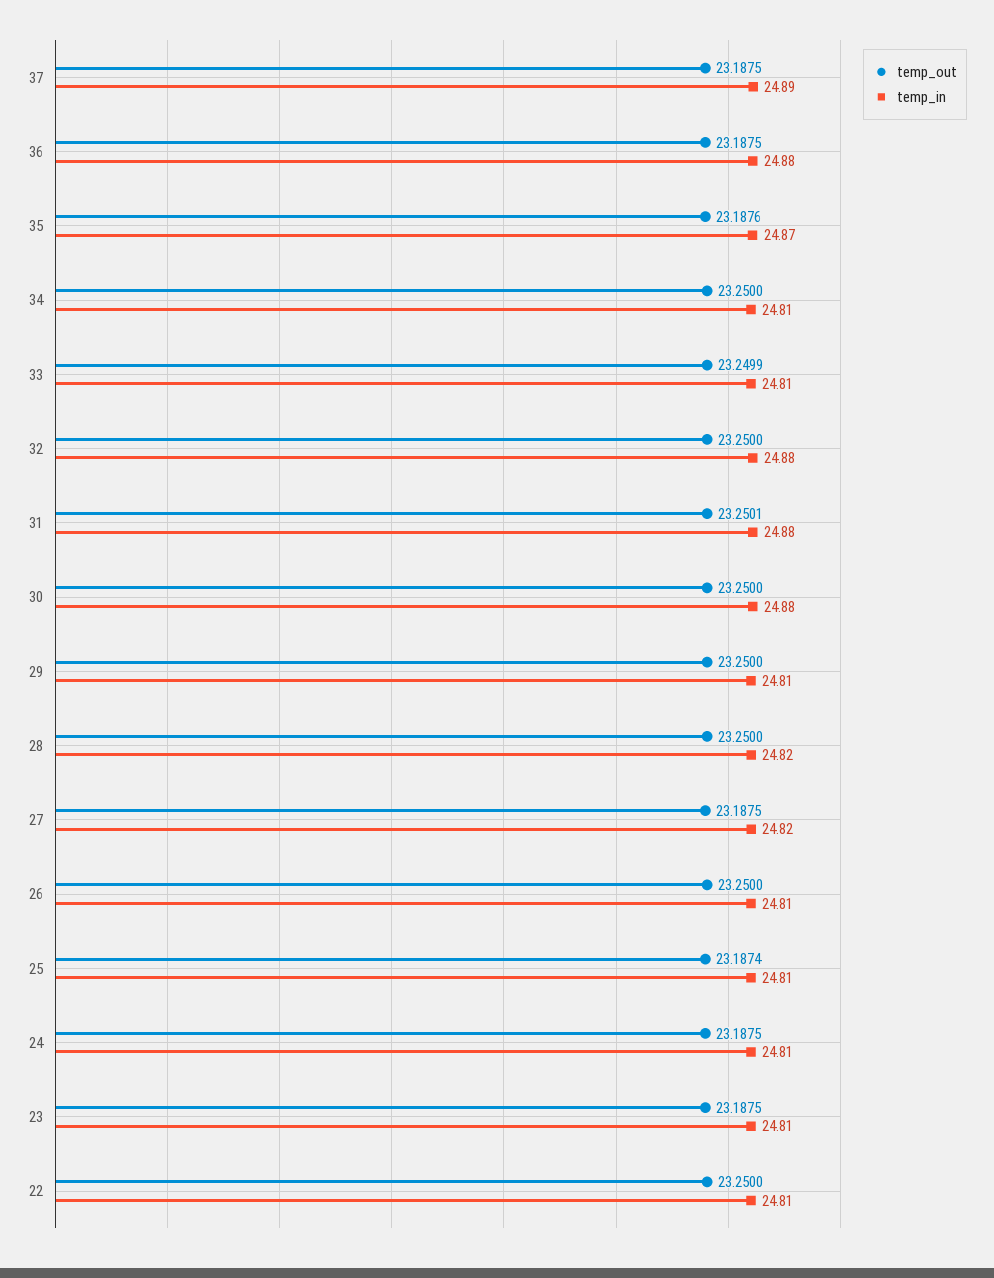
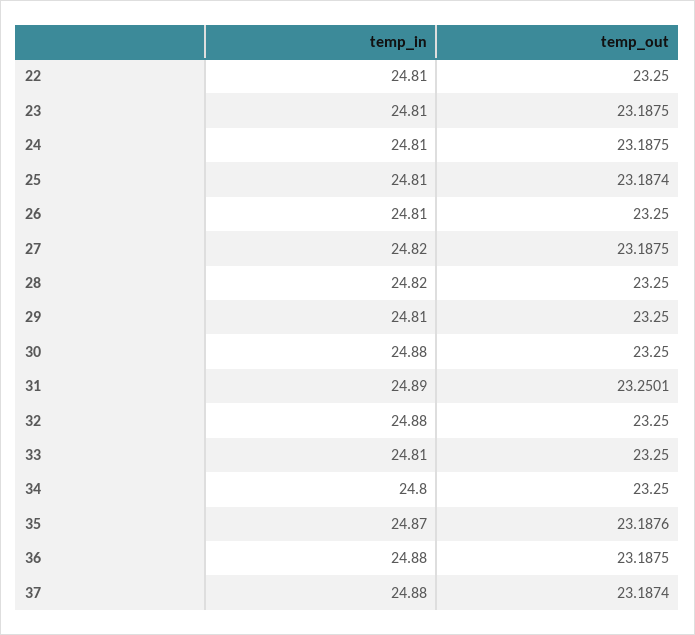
temp_out, 37: 23.1875 -> 23.1874
temp_in, 37: 24.89 -> 24.88
temp_in, 34: 24.81 -> 24.8
temp_out, 33: 23.2499 -> 23.25
temp_in, 31: 24.88 -> 24.89

